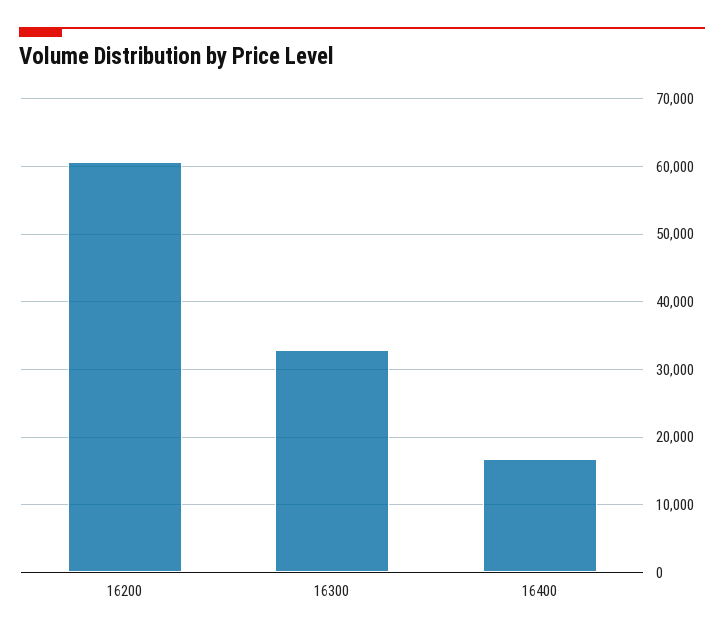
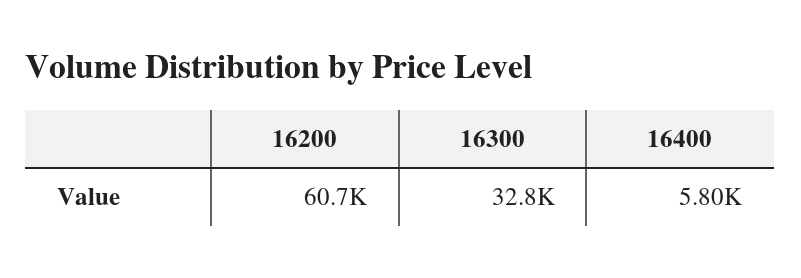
16400: 17000 -> 5800

